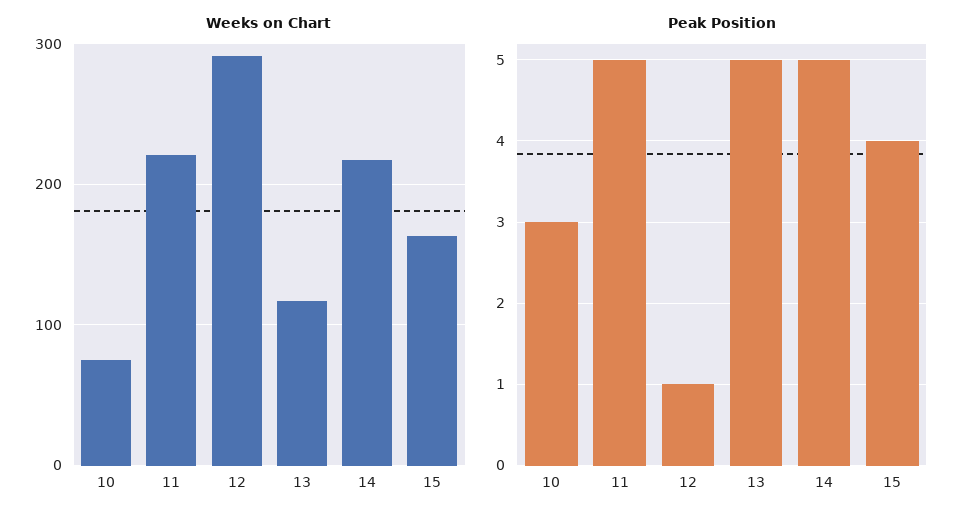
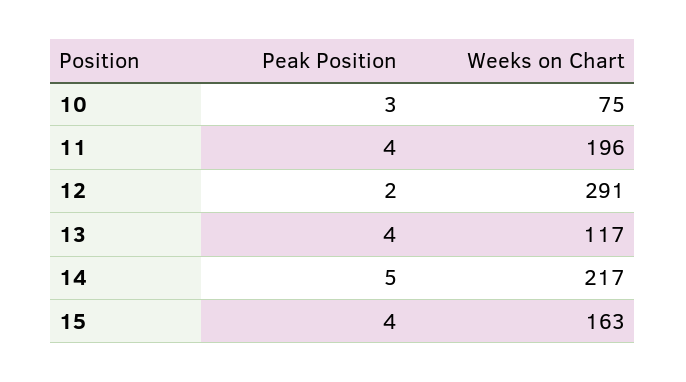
Weeks on Chart, 11: 220 -> 196
Peak Position, 11: 5 -> 4
Peak Position, 12: 1 -> 2
Peak Position, 13: 5 -> 4

